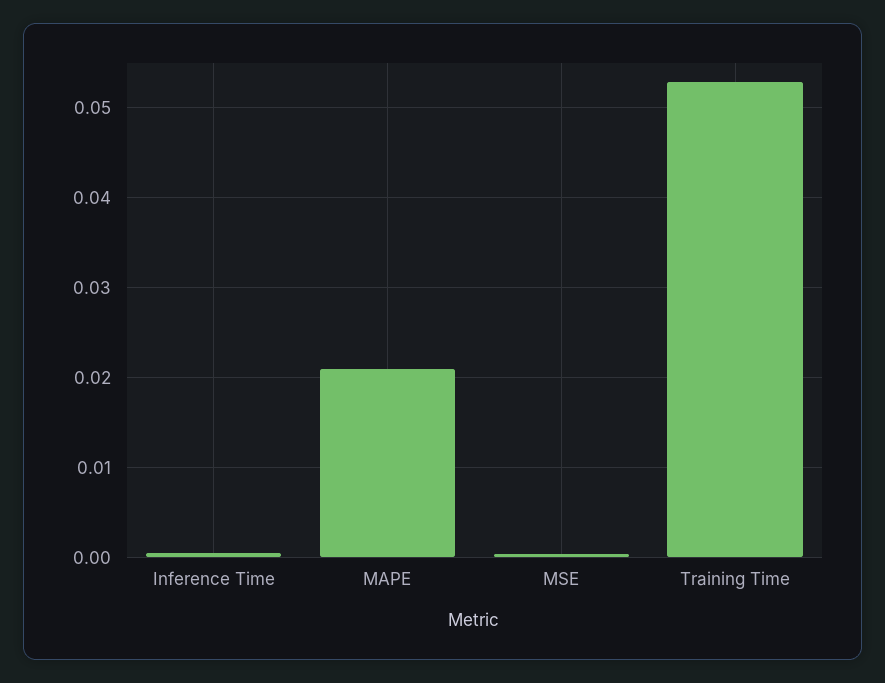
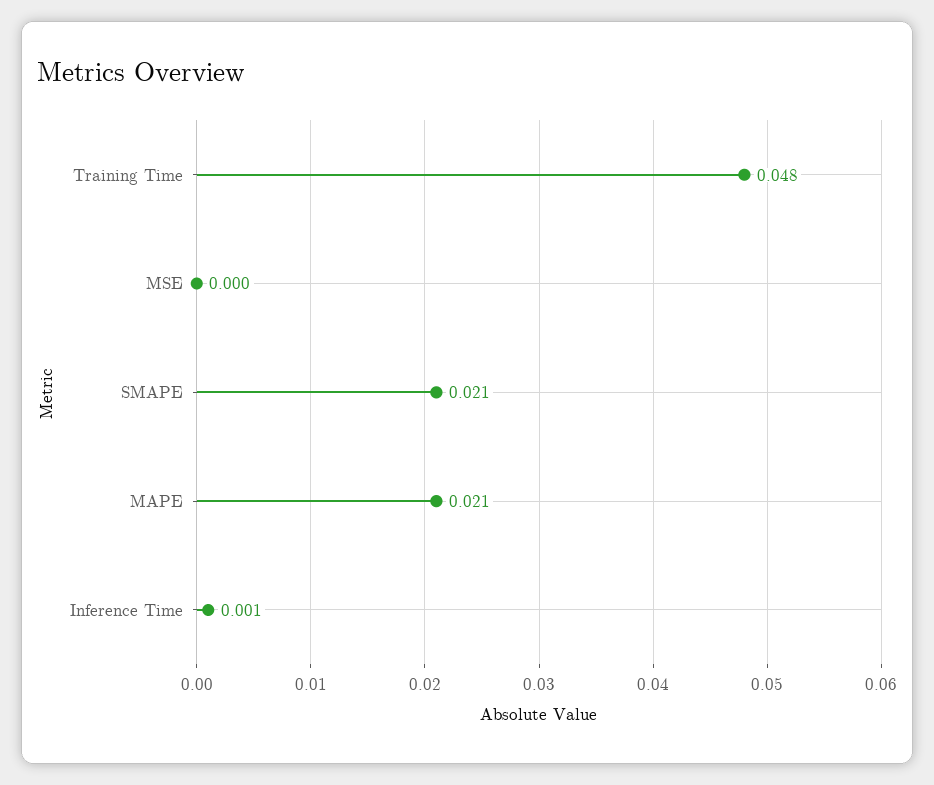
Training Time: 0.053 -> 0.048
SMAPE: none -> 0.021

